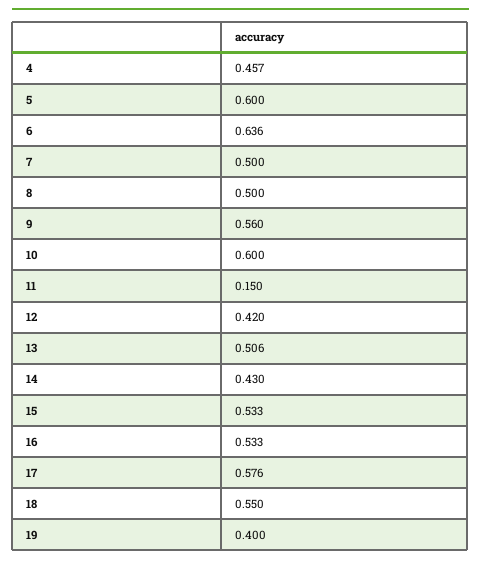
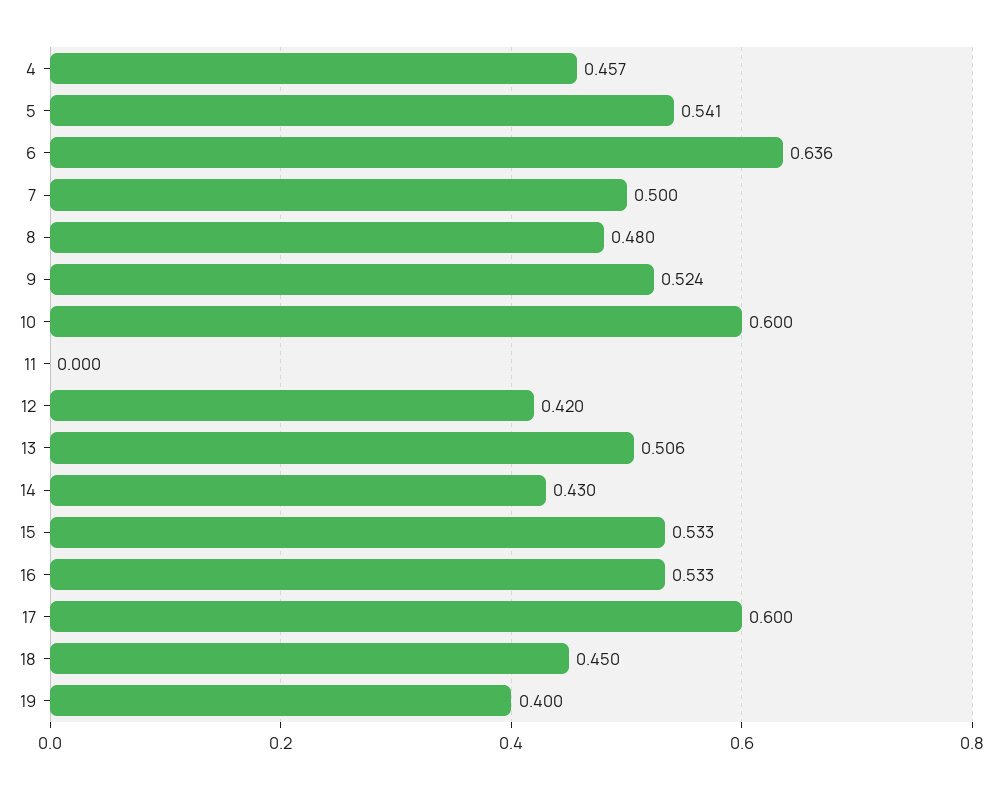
5: 0.6 -> 0.541
8: 0.5 -> 0.48
9: 0.56 -> 0.524
11: 0.15 -> 0
17: 0.576 -> 0.6
18: 0.55 -> 0.45

